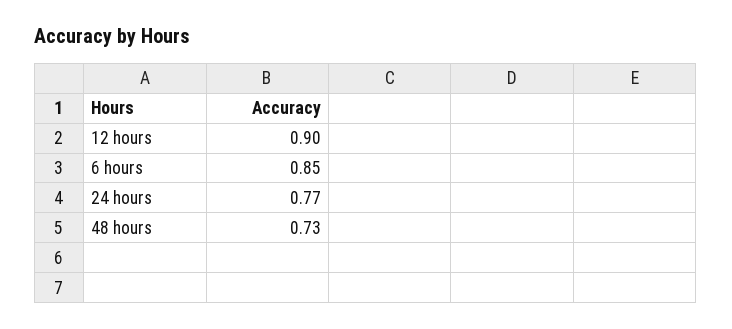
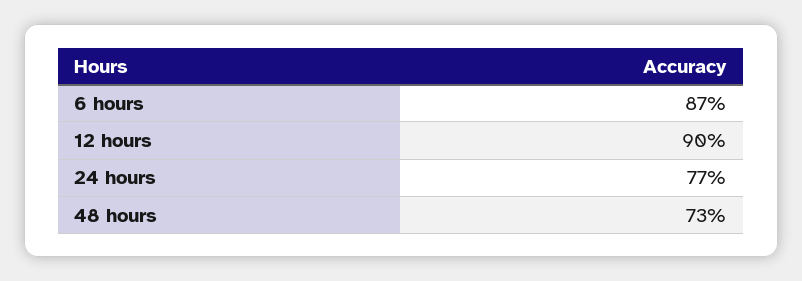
6 hours: 0.85 -> 0.87

